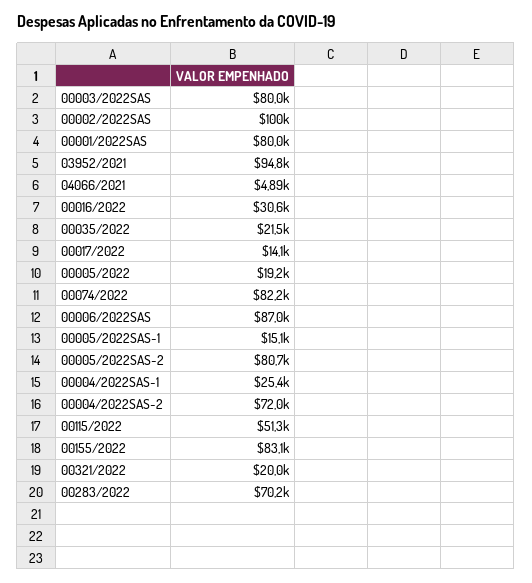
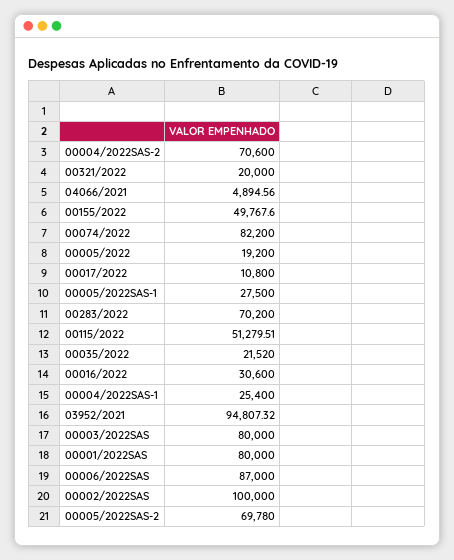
00017/2022: 14100 -> 10800
00005/2022SAS-1: 15100 -> 27500
00005/2022SAS-2: 80700 -> 69780
00004/2022SAS-2: 72000 -> 70600
00155/2022: 83100 -> 49767.6

